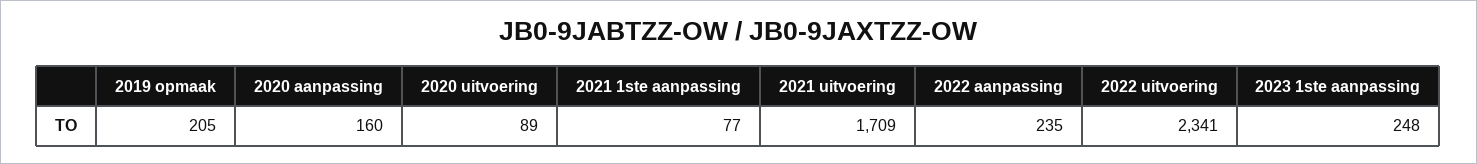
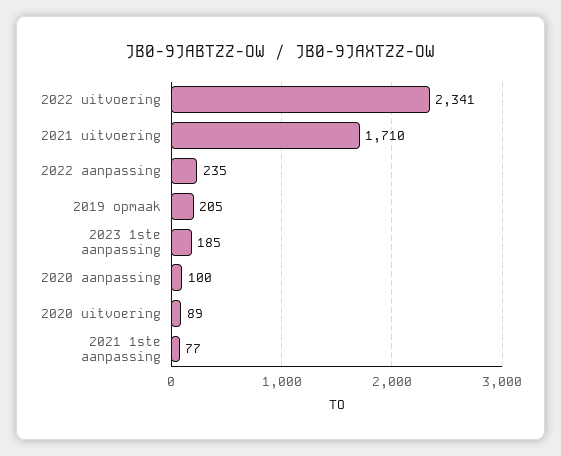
2020 aanpassing: 160 -> 100
2021 uitvoering: 1709 -> 1710
2023 1ste aanpassing: 248 -> 185

